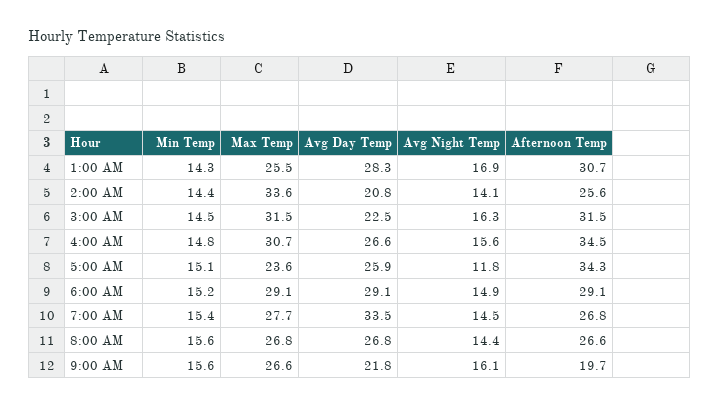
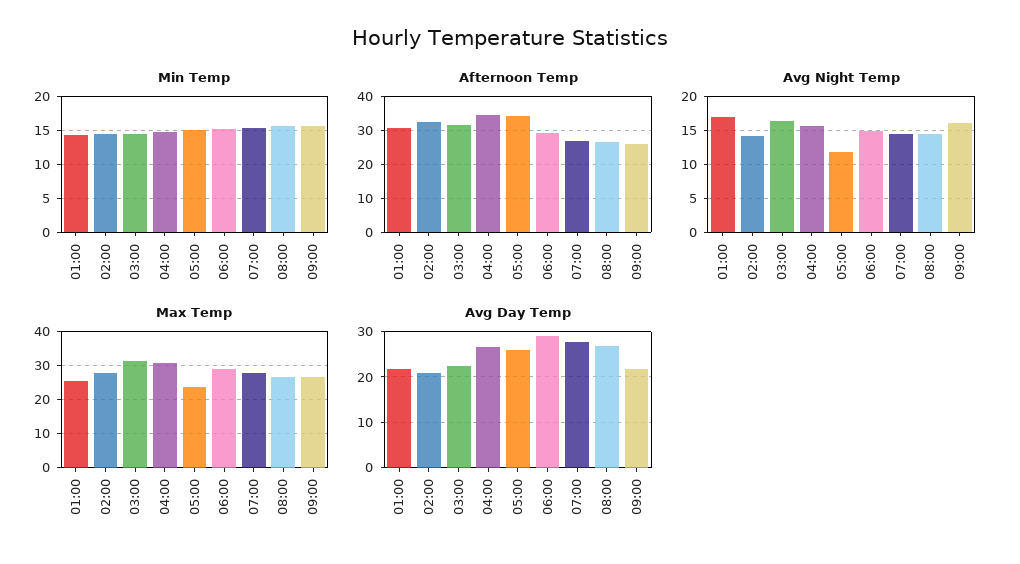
Avg Day Temp, 1:00 AM: 28.3 -> 22
Max Temp, 2:00 AM: 33.6 -> 28
Afternoon Temp, 2:00 AM: 25.6 -> 32
Avg Day Temp, 7:00 AM: 33.5 -> 28
Afternoon Temp, 9:00 AM: 19.7 -> 26

